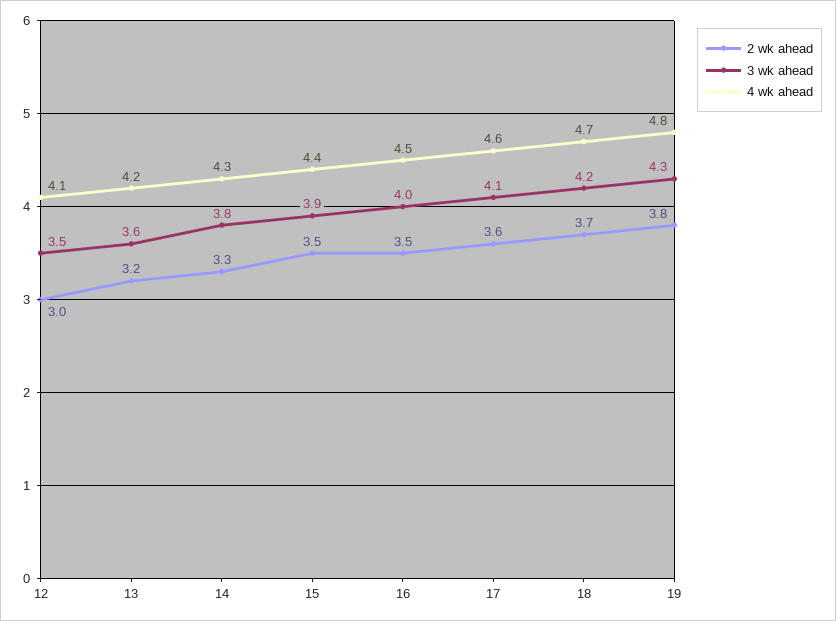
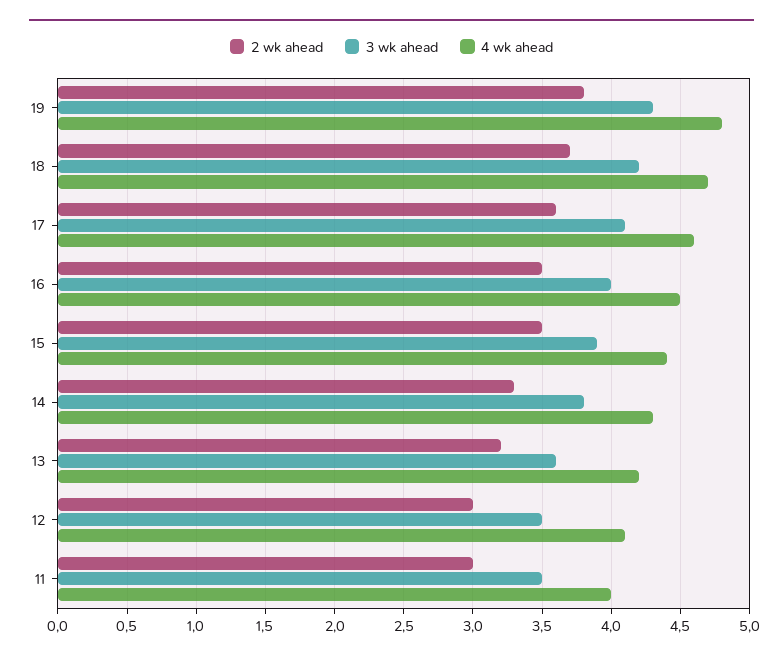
2 wk ahead, 11: none -> 3
3 wk ahead, 11: none -> 3.5
4 wk ahead, 11: none -> 4

